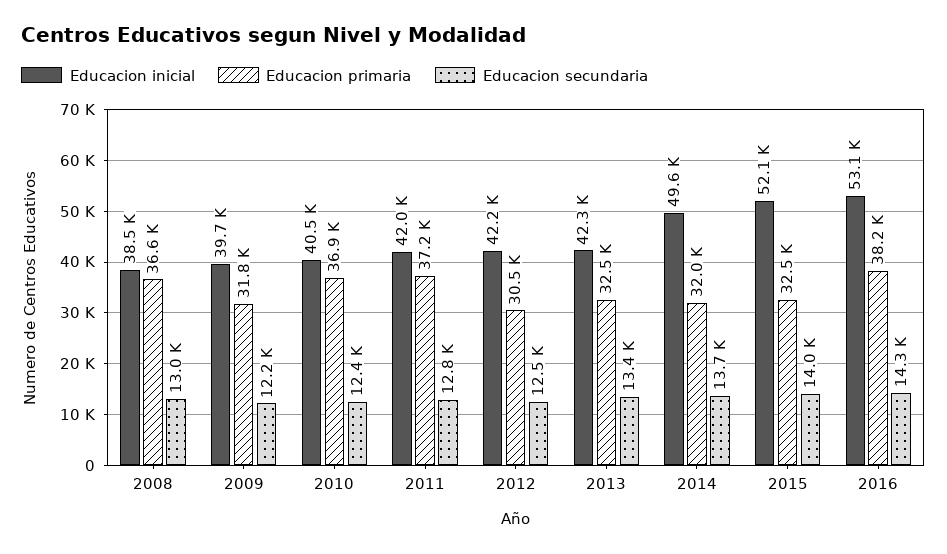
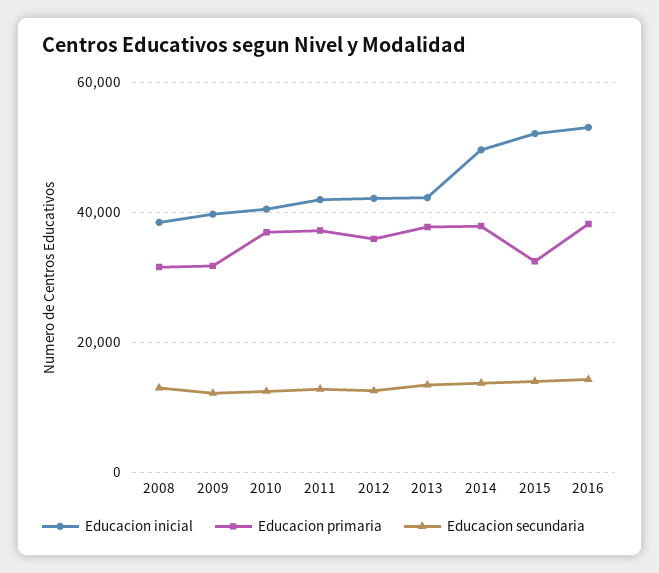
Educacion primaria, 2008: 36600 -> 32000
Educacion primaria, 2012: 30500 -> 36000
Educacion primaria, 2013: 32500 -> 38000
Educacion primaria, 2014: 32000 -> 38000

